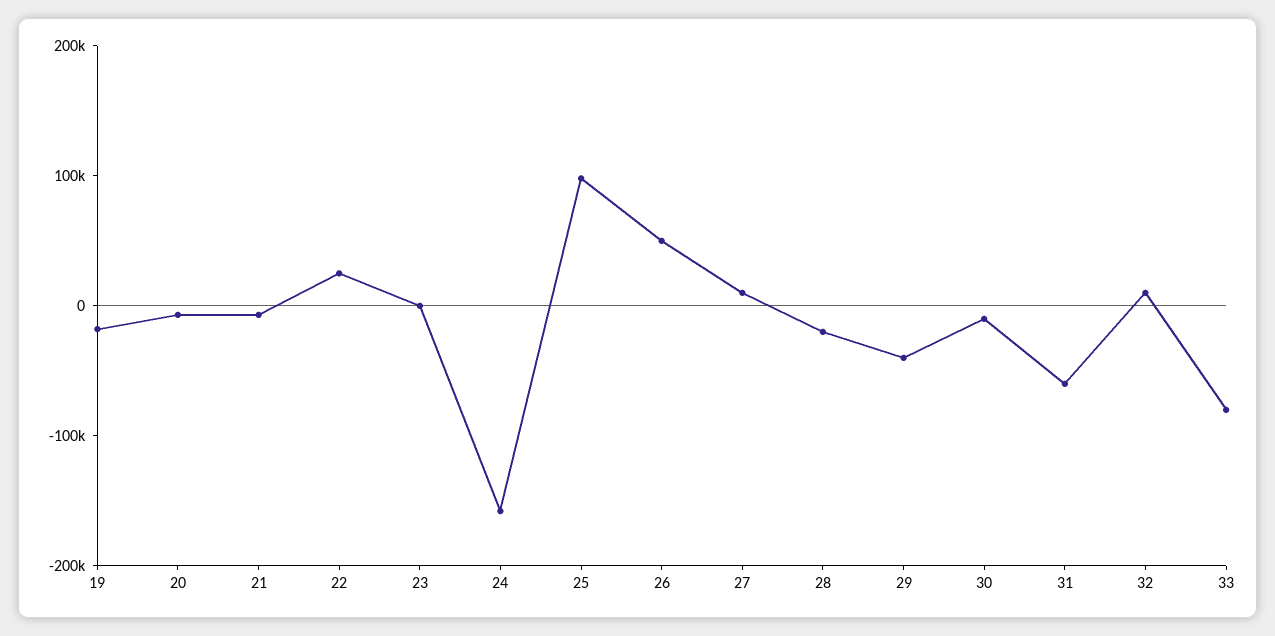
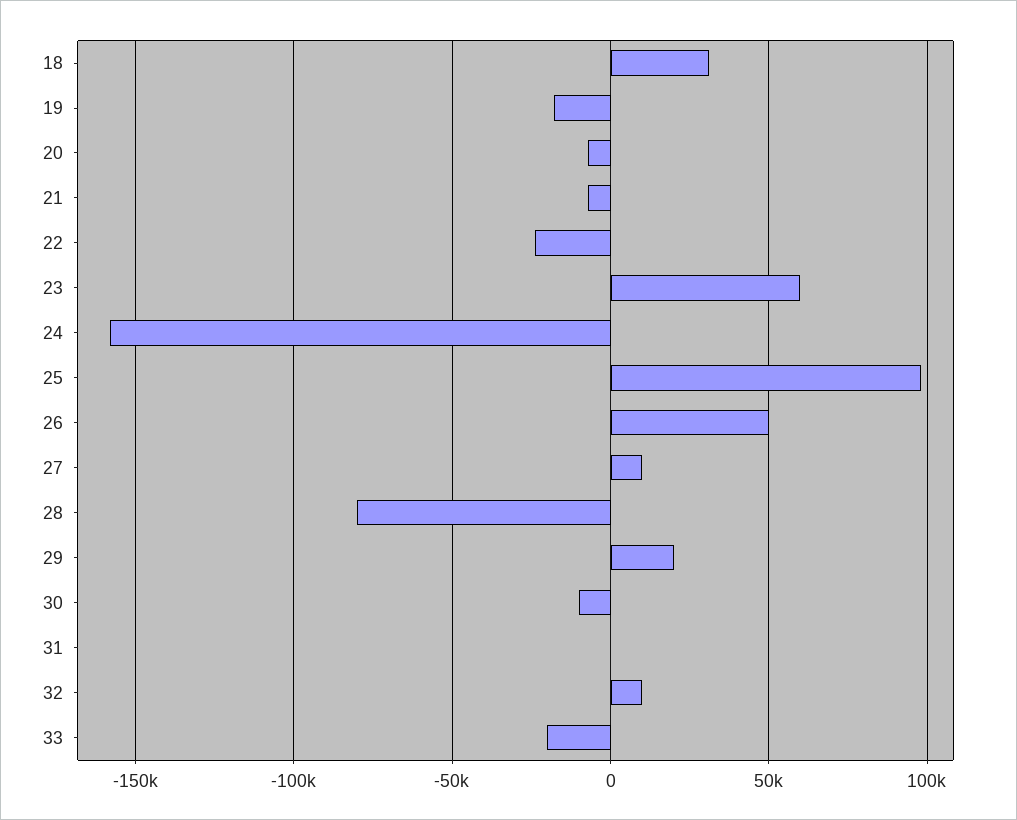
22: 20000 -> -25000
23: 0 -> 60000
28: -20000 -> -80000
29: -40000 -> 20000
31: -60000 -> 0
33: -80000 -> -20000
18: none -> 30000

